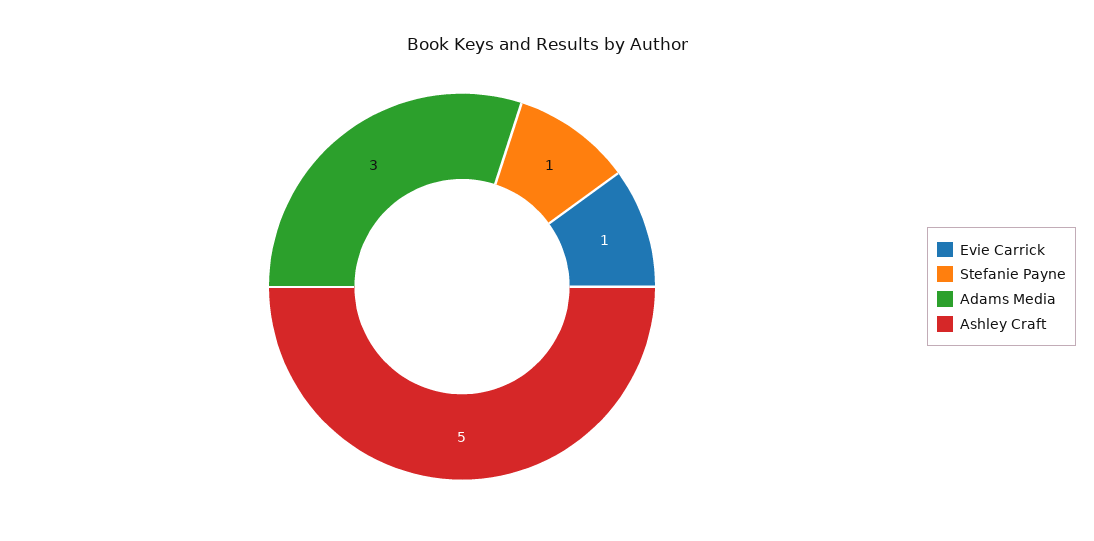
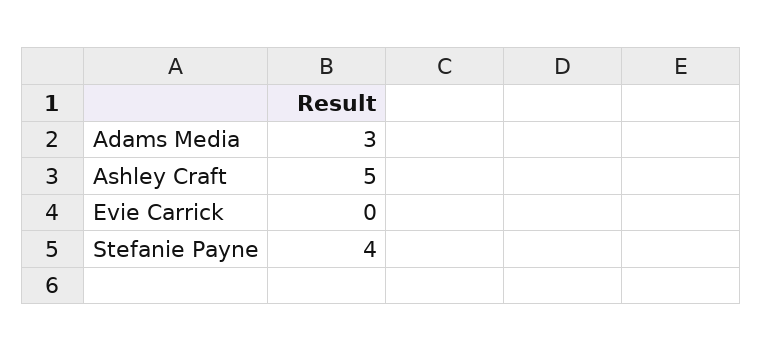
Evie Carrick: 1 -> 0
Stefanie Payne: 1 -> 4

